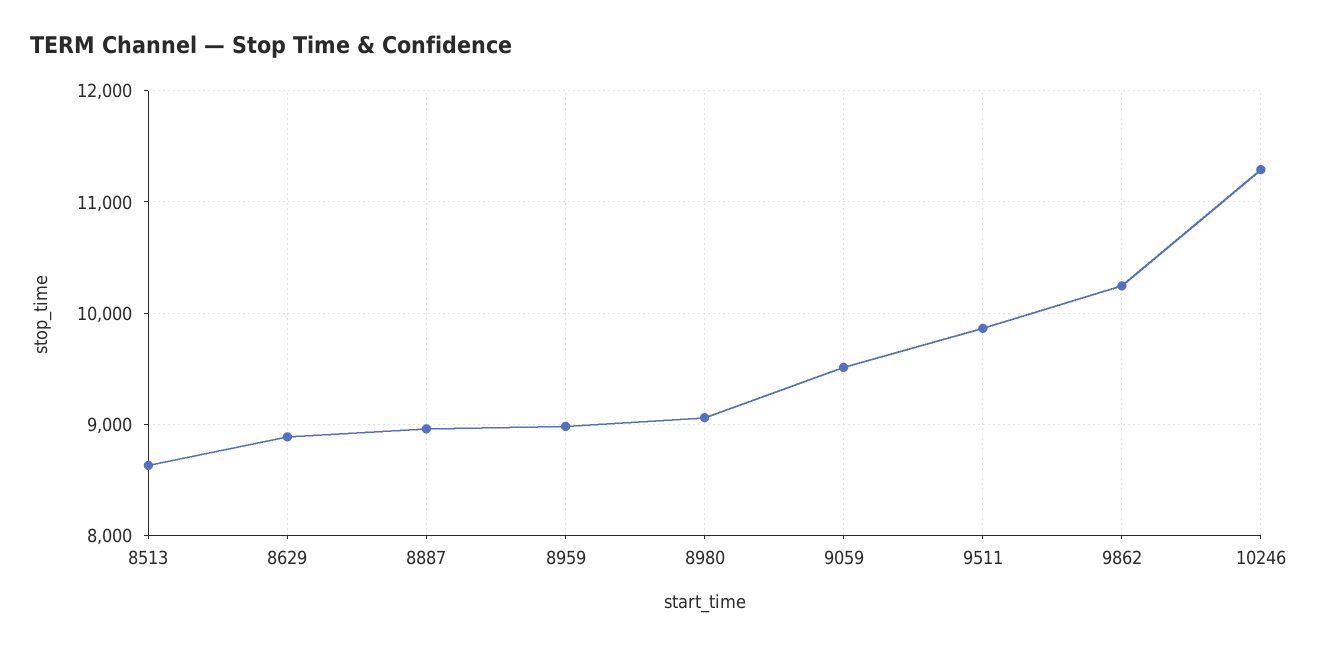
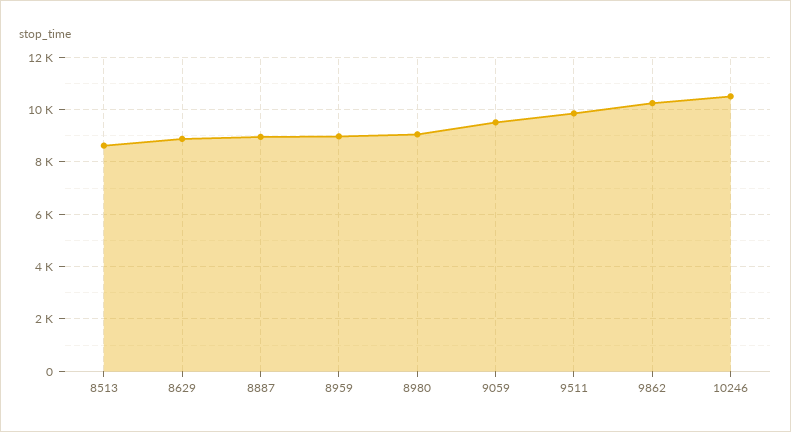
10246: 11300 -> 10500

